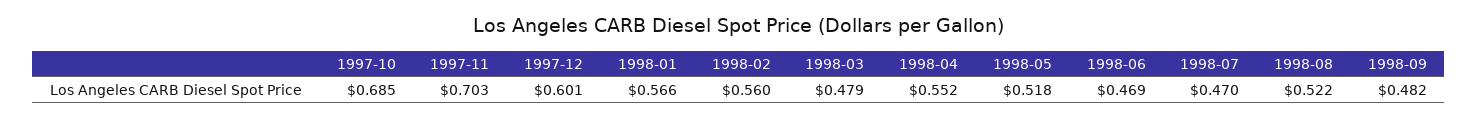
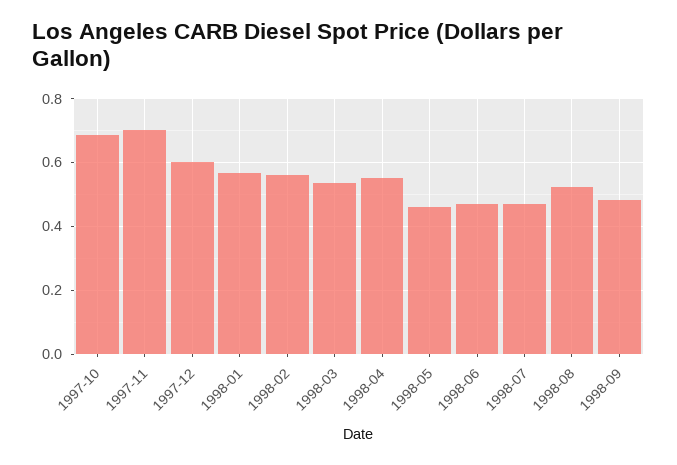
1998-03: 0.479 -> 0.54
1998-05: 0.518 -> 0.46

